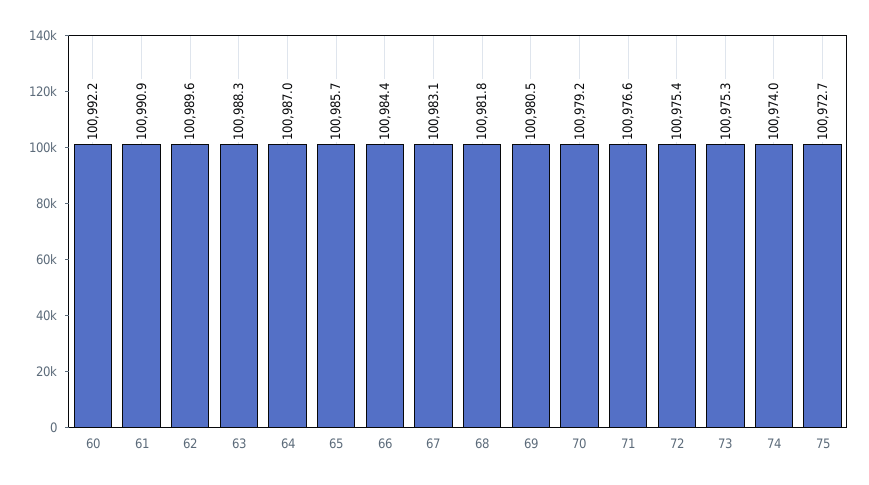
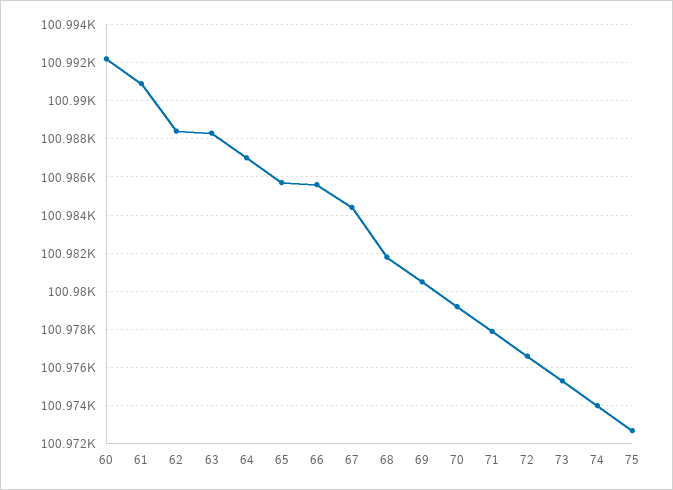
62: 100989.6 -> 100988.5
66: 100984.4 -> 100985.5
67: 100983.1 -> 100984.5
71: 100976.6 -> 100978
72: 100975.4 -> 100976.5

